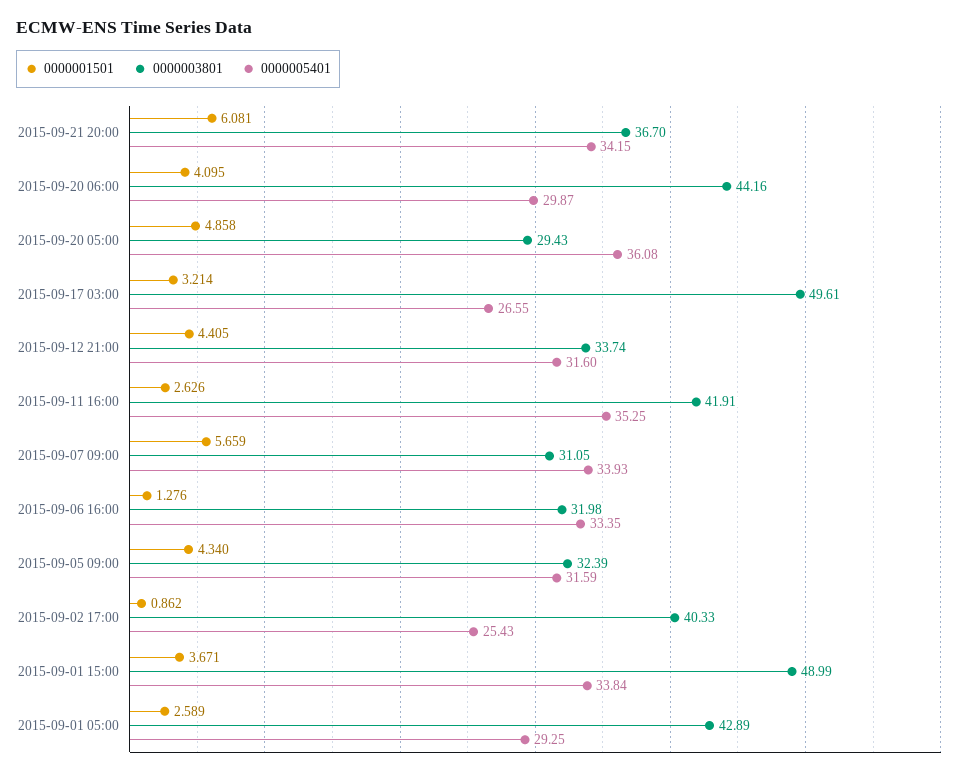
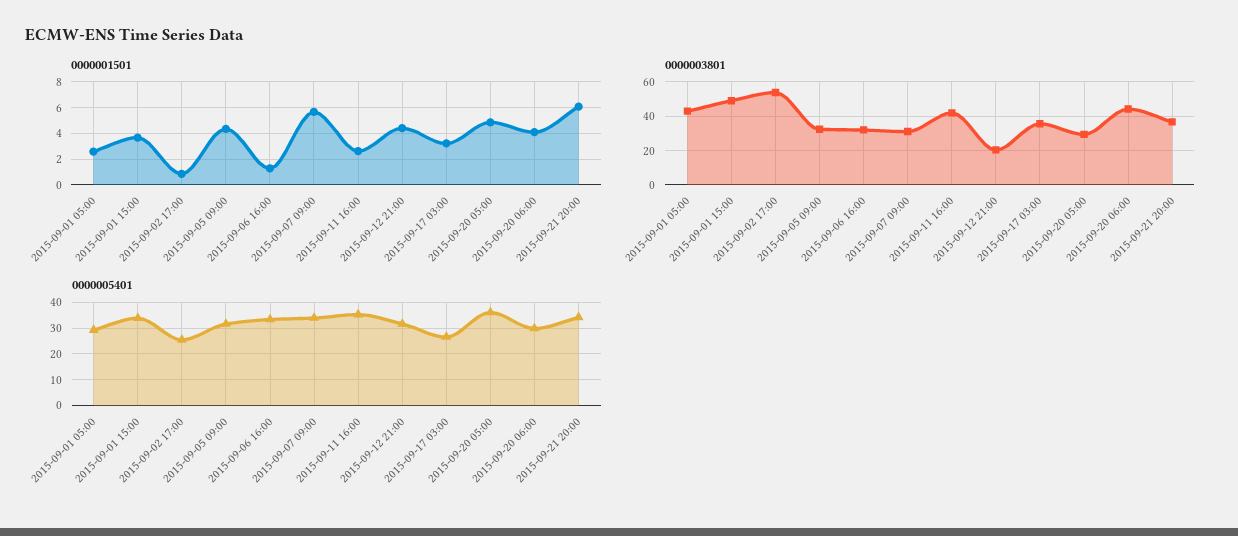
0000003801, 2015-09-17 03:00: 49.61 -> 35
0000003801, 2015-09-12 21:00: 33.74 -> 20
0000003801, 2015-09-02 17:00: 40.33 -> 55

